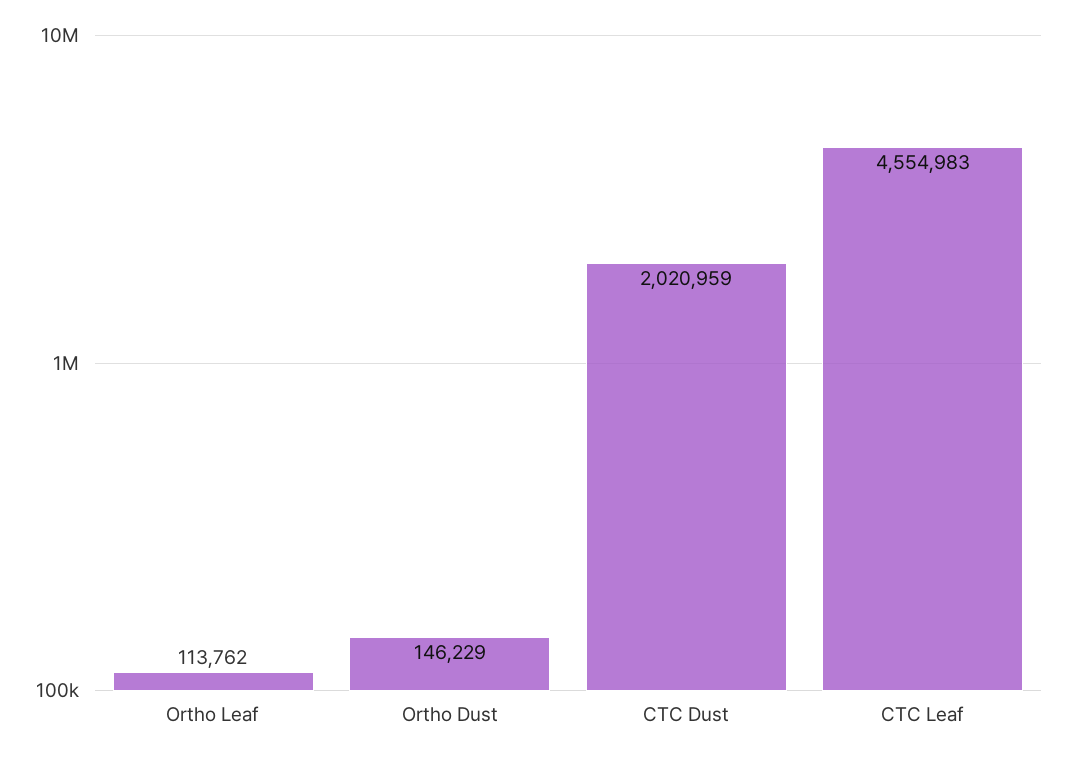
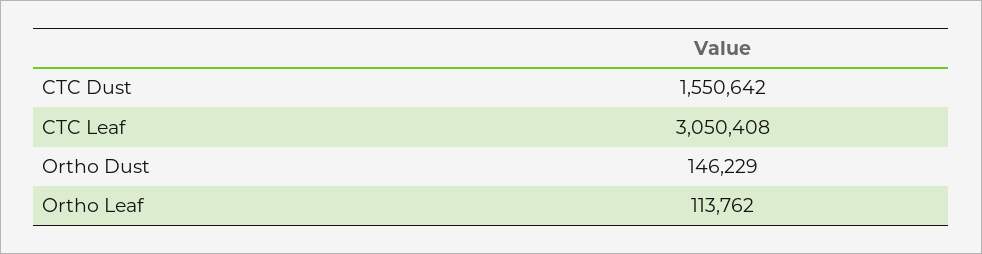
CTC Dust: 2020959 -> 1550642
CTC Leaf: 4554983 -> 3050408

